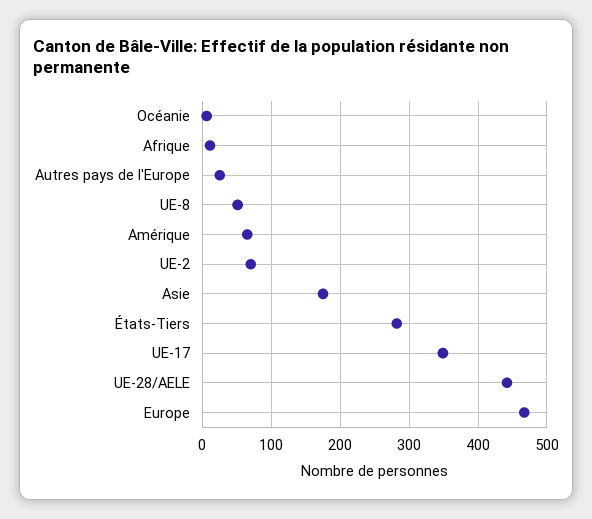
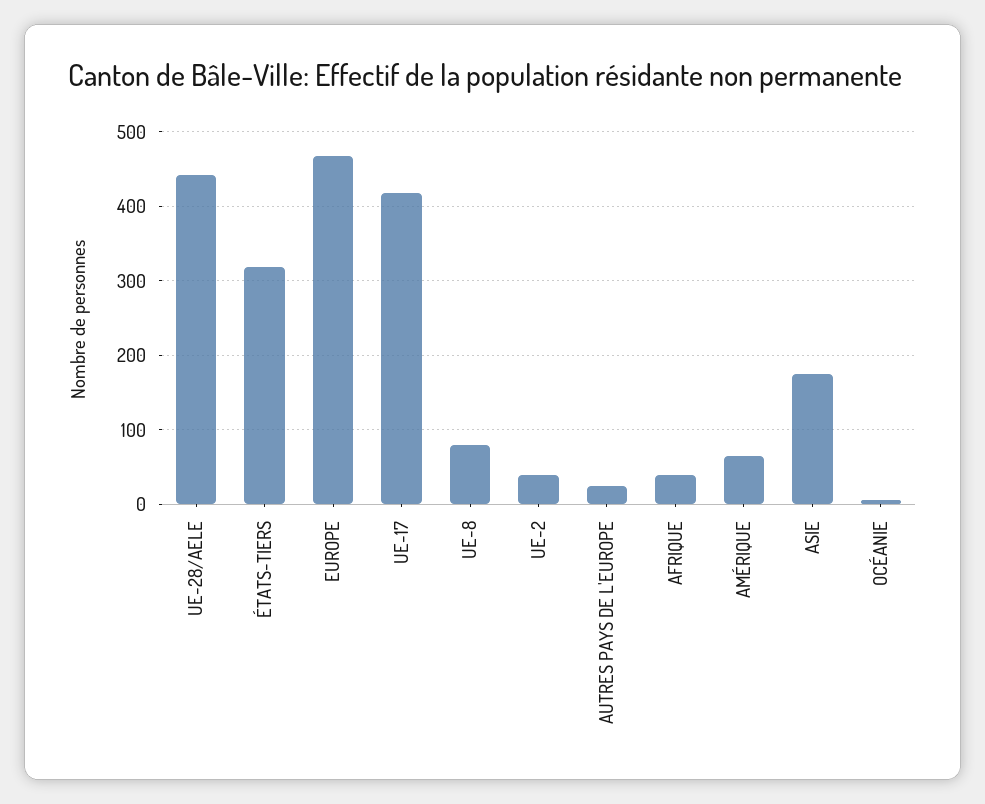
Afrique: 10 -> 40
UE-8: 50 -> 80
UE-2: 70 -> 40
États-Tiers: 280 -> 320
UE-17: 350 -> 420

